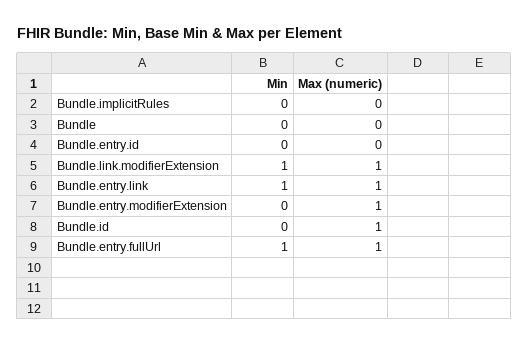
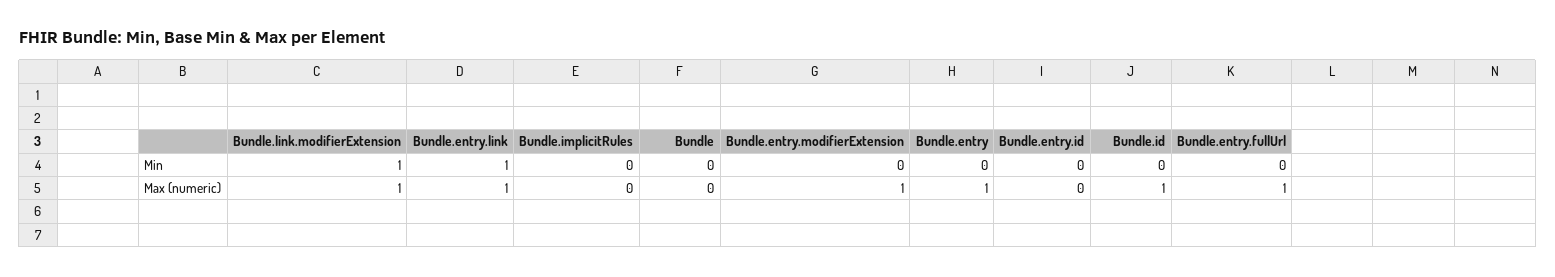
Min, Bundle.entry.fullUrl: 1 -> 0
Min, Bundle.entry: none -> 0
Max (numeric), Bundle.entry: none -> 1

